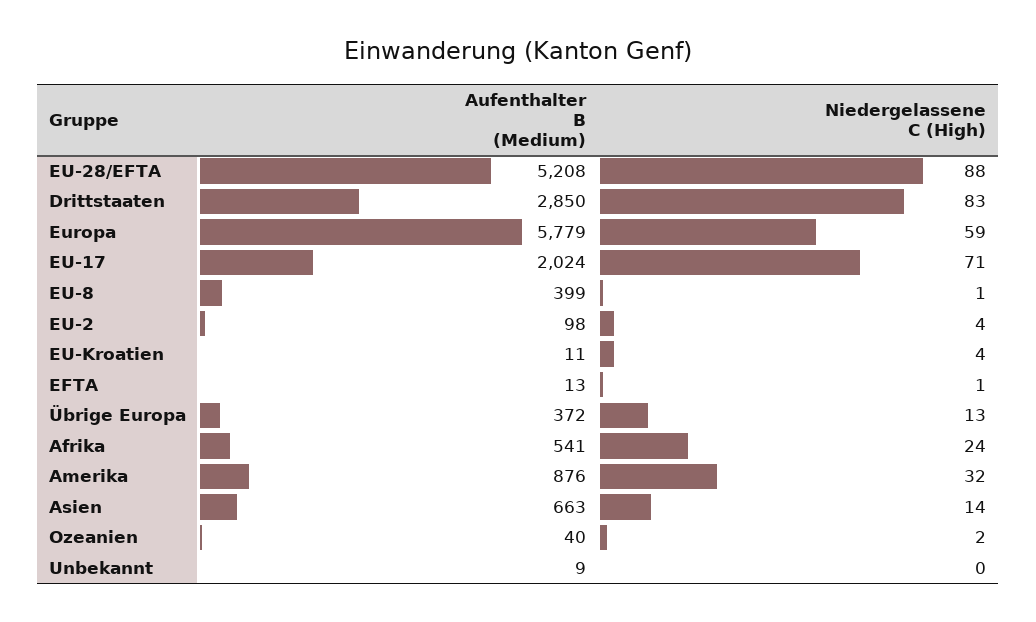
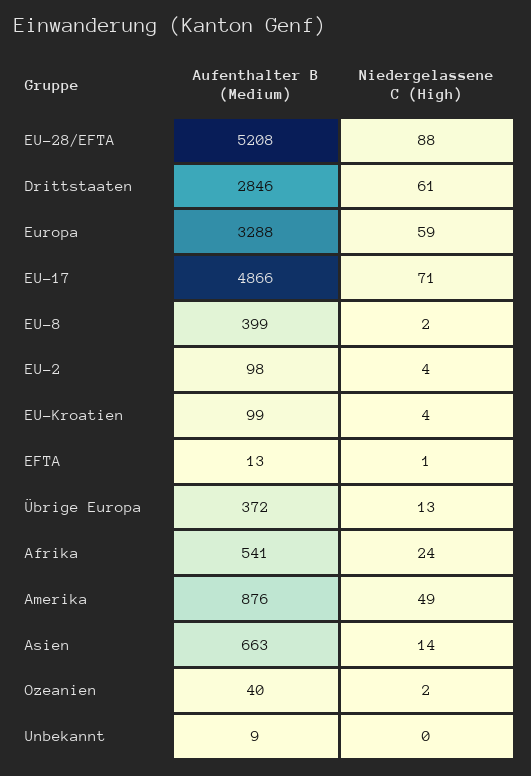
Aufenthalter B (Medium), Drittstaaten: 2850 -> 2846
Niedergelassene C (High), Drittstaaten: 83 -> 61
Aufenthalter B (Medium), Europa: 5779 -> 3288
Aufenthalter B (Medium), EU-17: 2024 -> 4866
Niedergelassene C (High), EU-8: 1 -> 2
Aufenthalter B (Medium), EU-Kroatien: 11 -> 99
Niedergelassene C (High), Amerika: 32 -> 49

